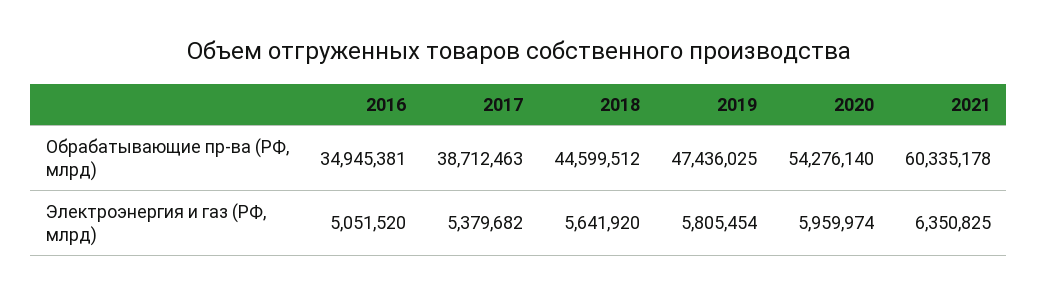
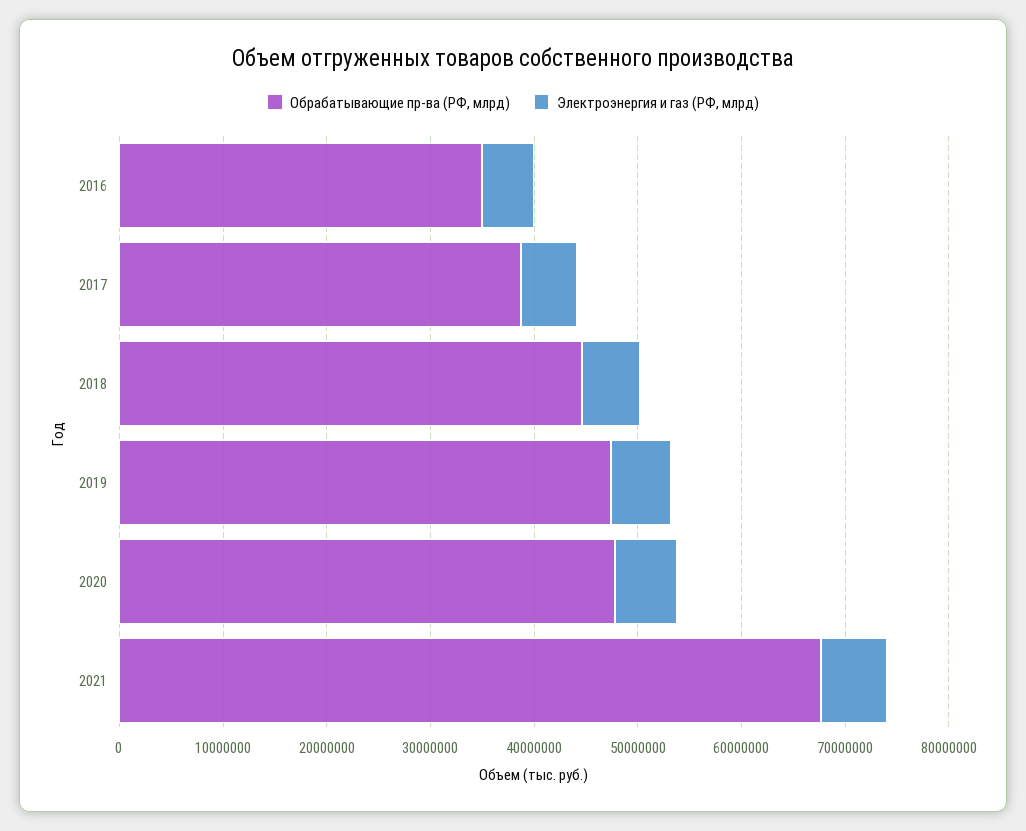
Обрабатывающие пр-ва (РФ, млрд), 2020: 54276140 -> 48000000
Обрабатывающие пр-ва (РФ, млрд), 2021: 60335178 -> 68000000

